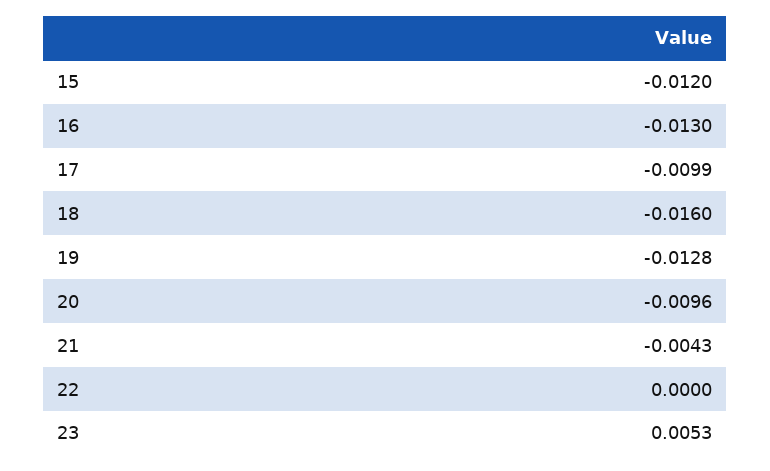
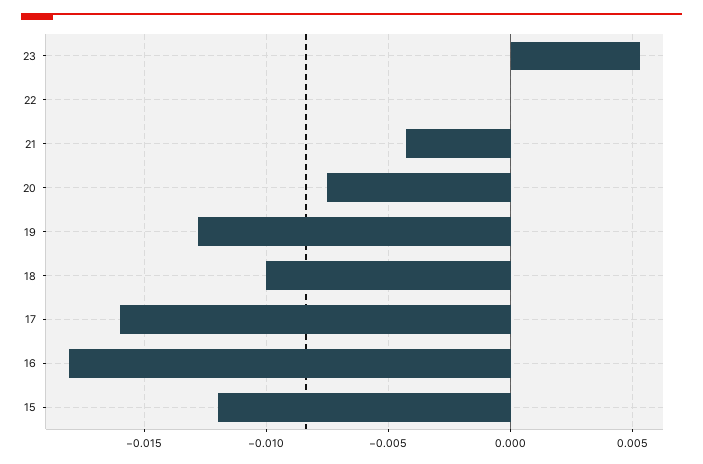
16: -0.013 -> -0.018
17: -0.0099 -> -0.016
18: -0.016 -> -0.01
20: -0.0096 -> -0.0075

